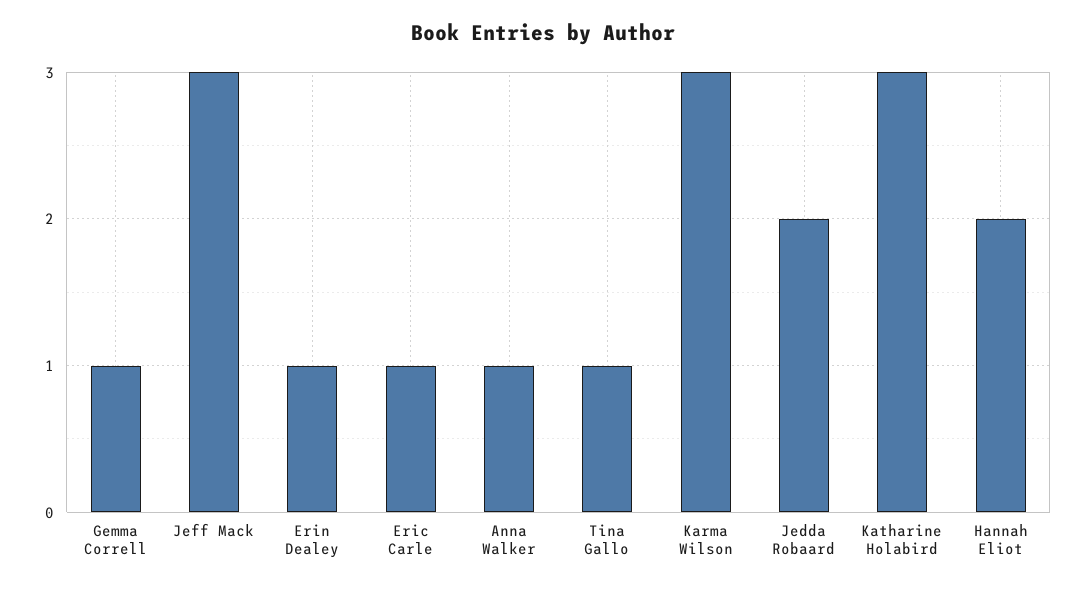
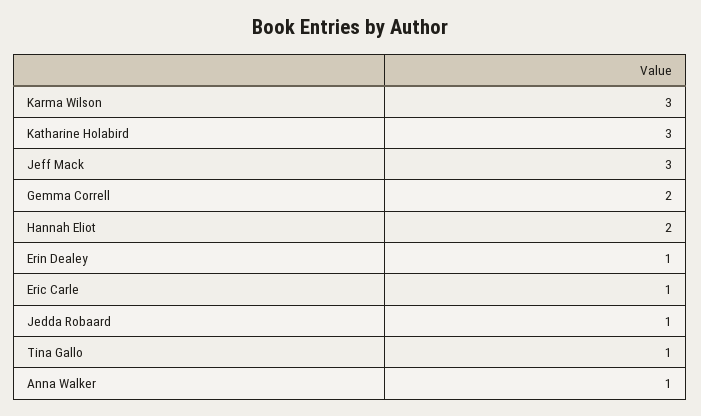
Gemma Correll: 1 -> 2
Jedda Robaard: 2 -> 1

